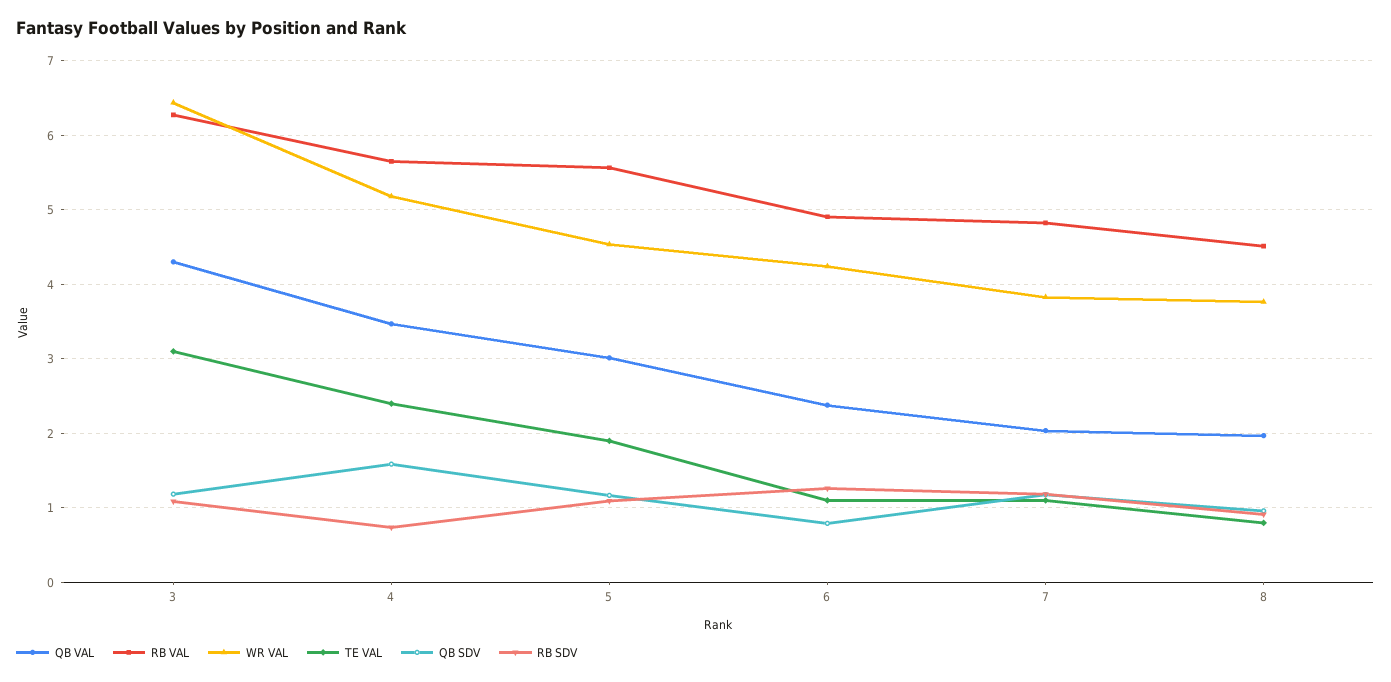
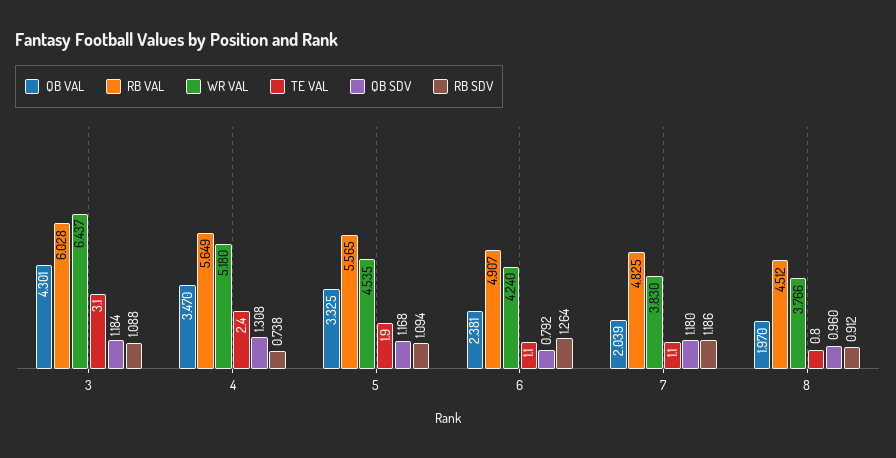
RB VAL, 3: 6.3 -> 6.028
QB SDV, 4: 1.6 -> 1.308
QB VAL, 5: 3 -> 3.325

